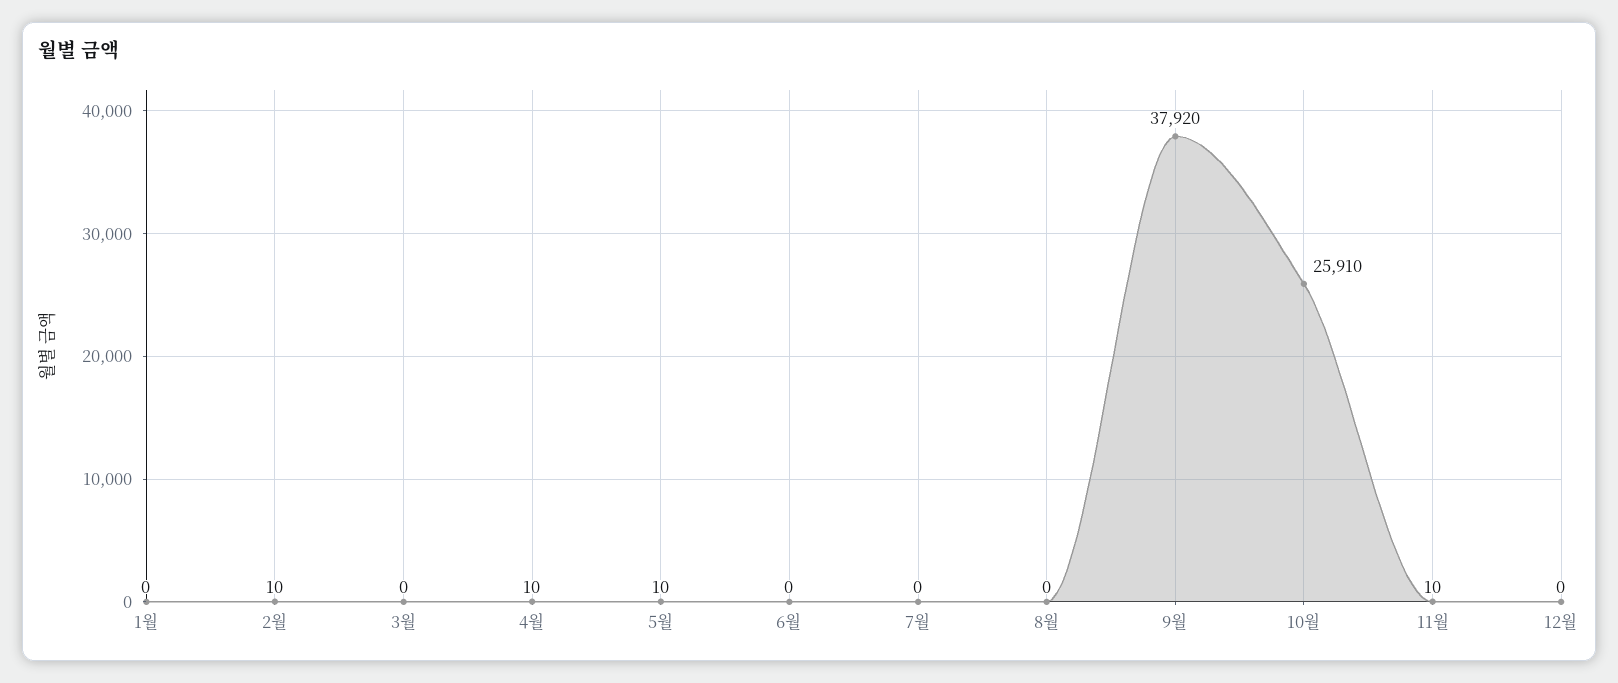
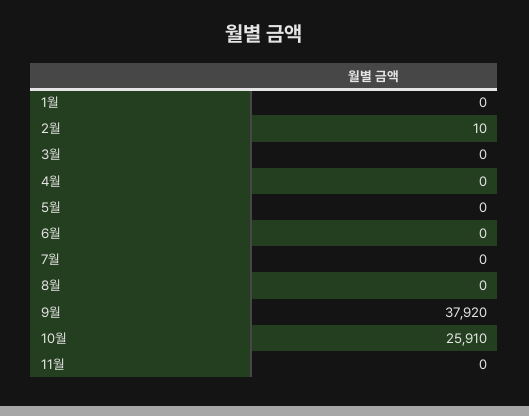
4월: 10 -> 0
5월: 10 -> 0
11월: 10 -> 0
12월: 0 -> none

